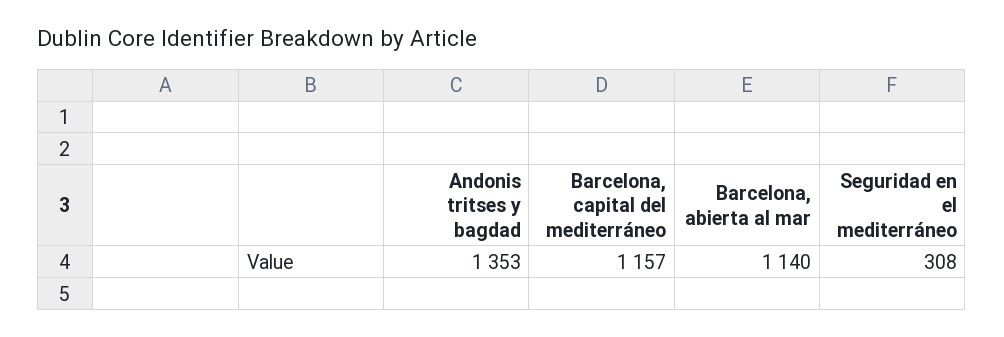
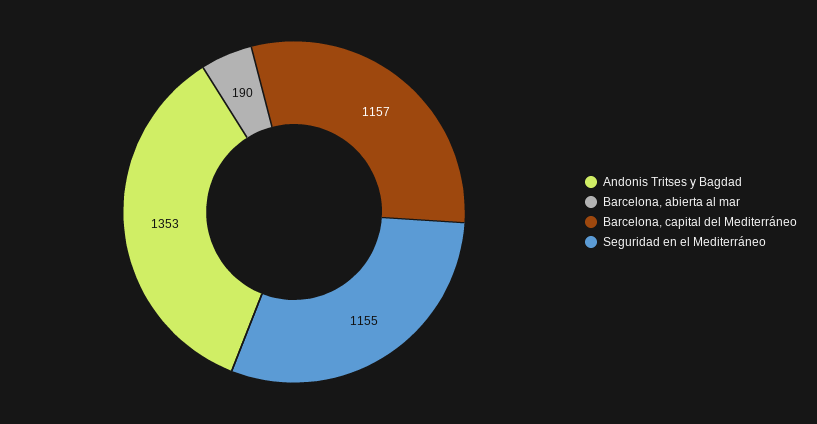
Barcelona, abierta al mar: 1140 -> 190
Seguridad en el mediterráneo: 308 -> 1155

